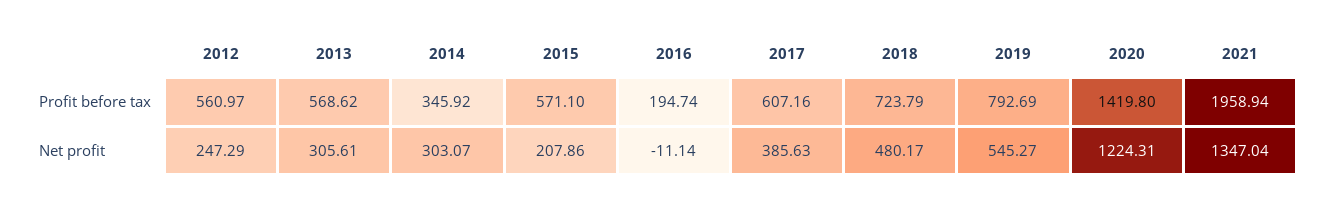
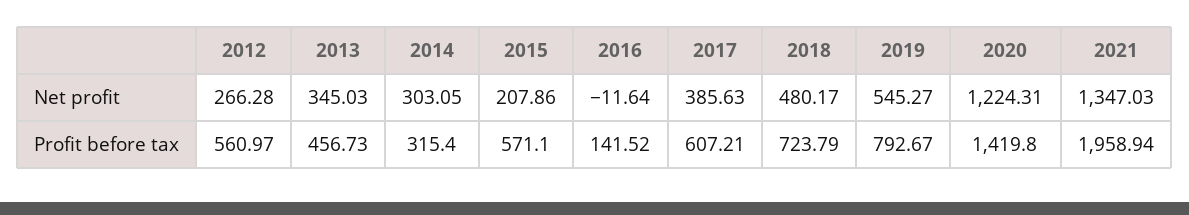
2013, Profit before tax: 568.62 -> 456.73
2014, Profit before tax: 345.92 -> 315.4
2016, Profit before tax: 194.74 -> 141.52
2017, Profit before tax: 607.16 -> 607.21
2019, Profit before tax: 792.69 -> 792.67
2012, Net profit: 247.29 -> 266.28
2013, Net profit: 305.61 -> 345.03
2014, Net profit: 303.07 -> 303.05
2016, Net profit: -11.14 -> -11.64
2021, Net profit: 1347.04 -> 1347.03

